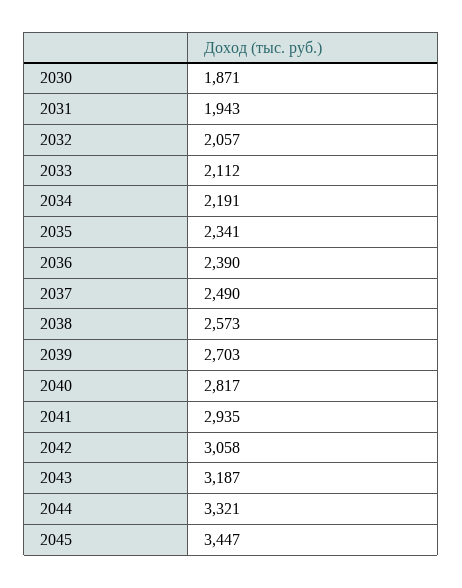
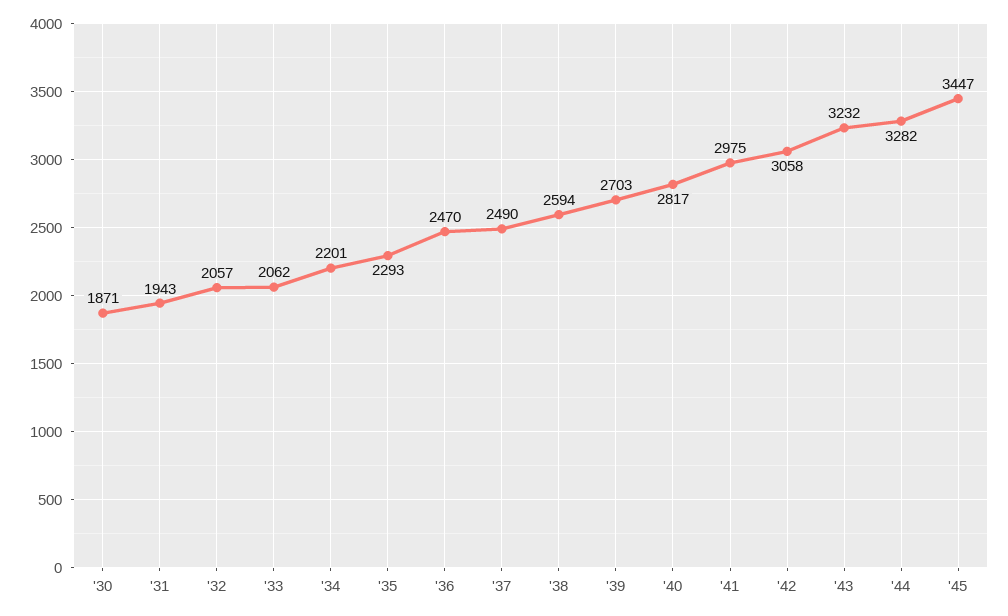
2033: 2112 -> 2062
2034: 2191 -> 2201
2035: 2341 -> 2293
2036: 2390 -> 2470
2038: 2573 -> 2594
2041: 2935 -> 2975
2043: 3187 -> 3232
2044: 3321 -> 3282

